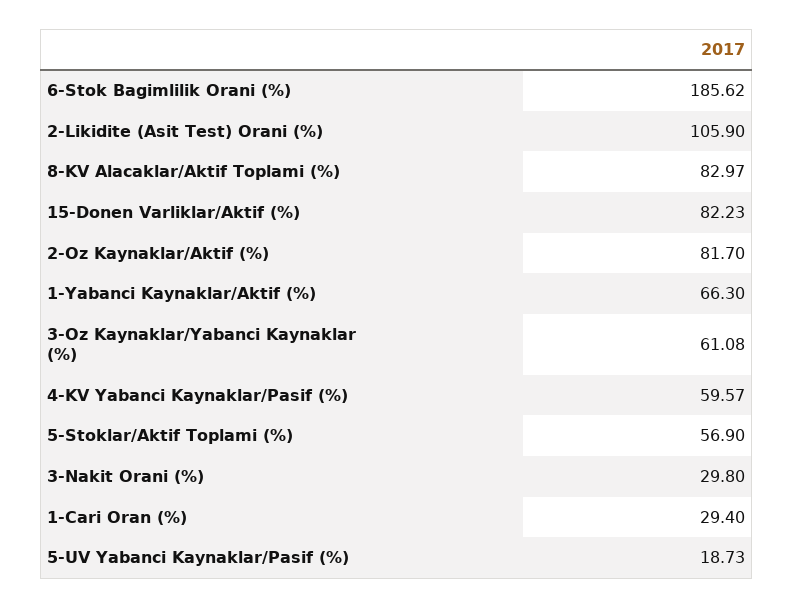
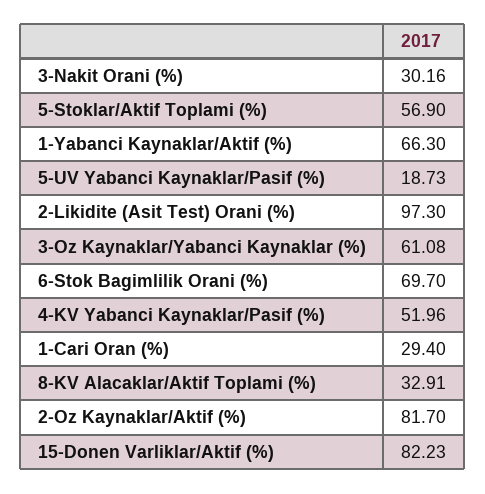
6-Stok Bagimlilik Orani (%): 185.62 -> 69.7
2-Likidite (Asit Test) Orani (%): 105.9 -> 97.3
8-KV Alacaklar/Aktif Toplami (%): 82.97 -> 32.91
4-KV Yabanci Kaynaklar/Pasif (%): 59.57 -> 51.96
3-Nakit Orani (%): 29.8 -> 30.16

